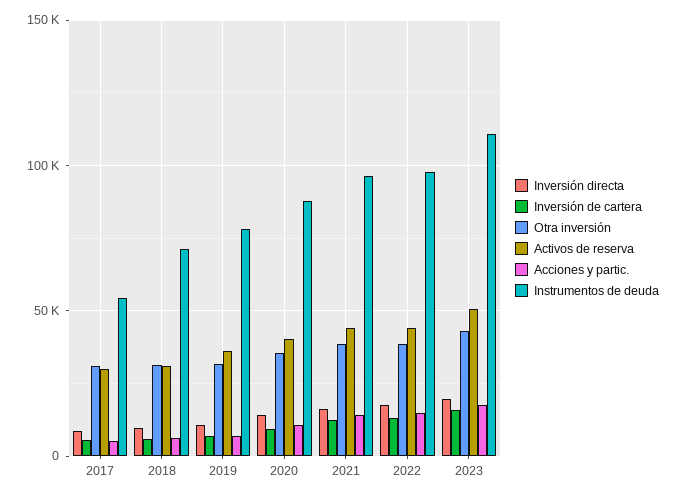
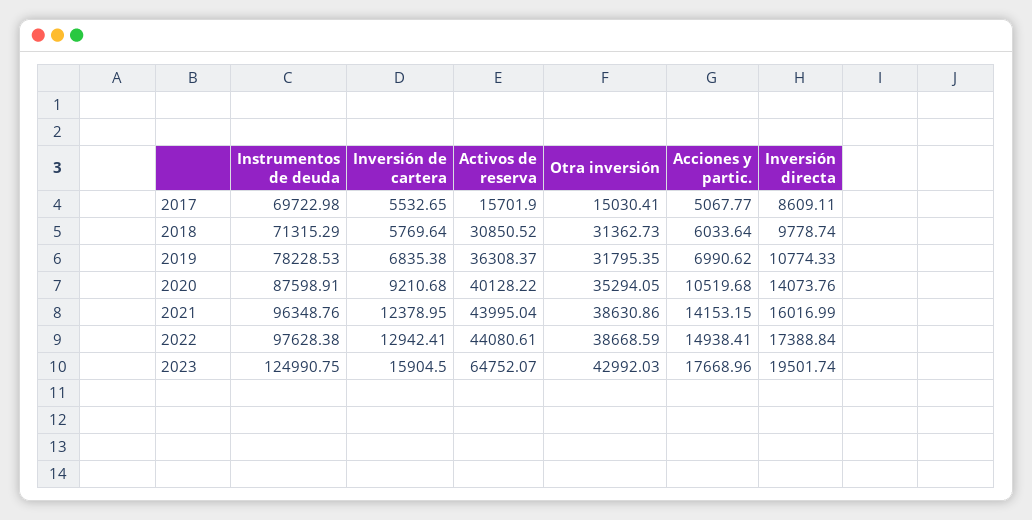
Otra inversión, 2017: 30000 -> 15030.41
Activos de reserva, 2017: 30000 -> 15701.9
Instrumentos de deuda, 2017: 55000 -> 69722.98
Activos de reserva, 2023: 50000 -> 64752.07
Instrumentos de deuda, 2023: 110000 -> 124990.75

